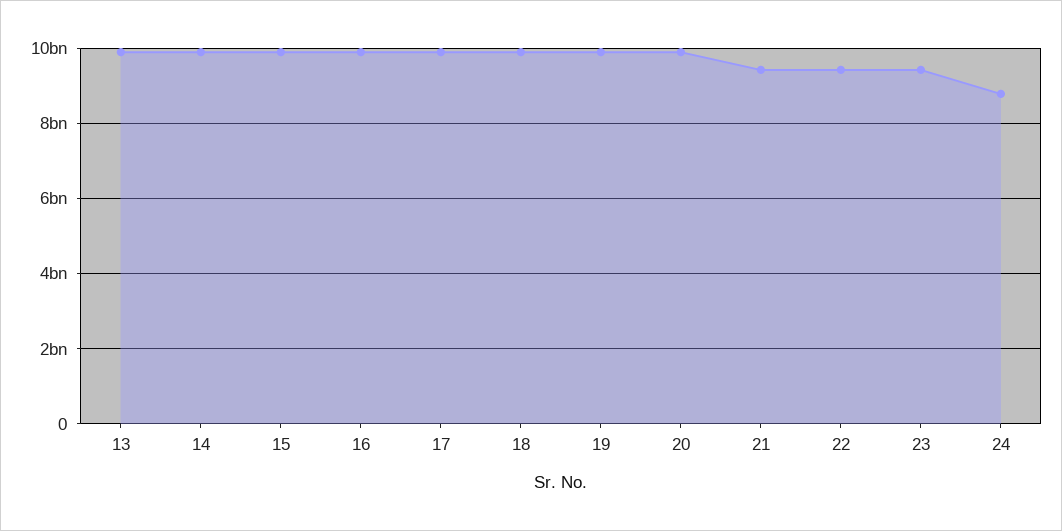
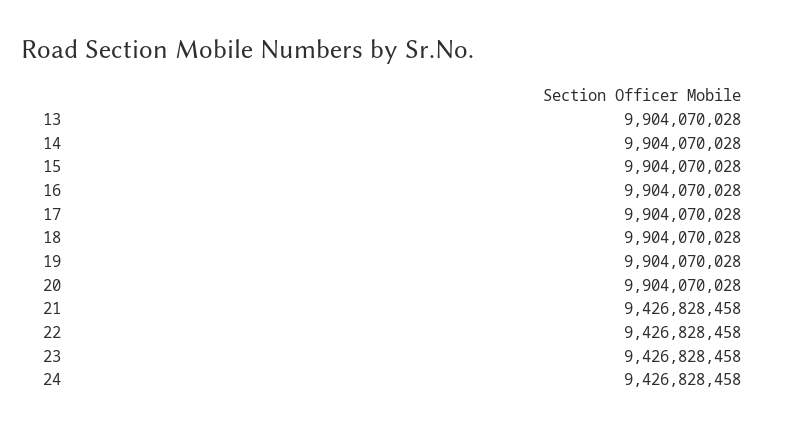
24: 8800000000 -> 9426828458

